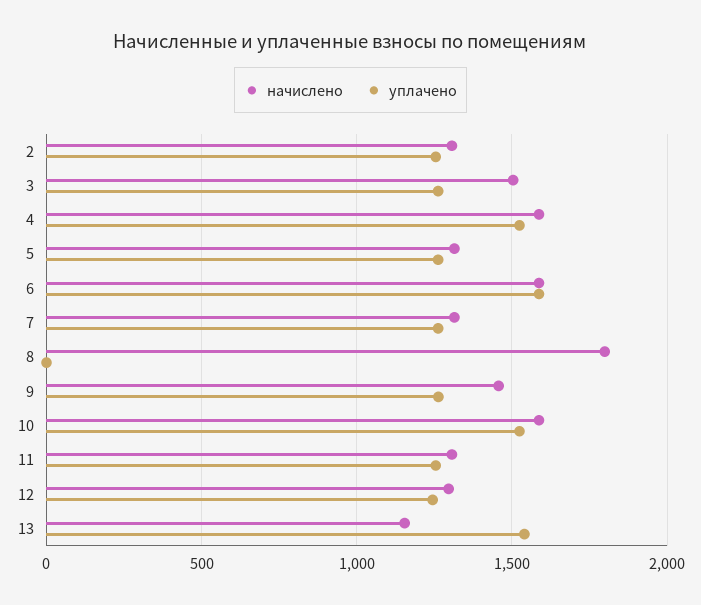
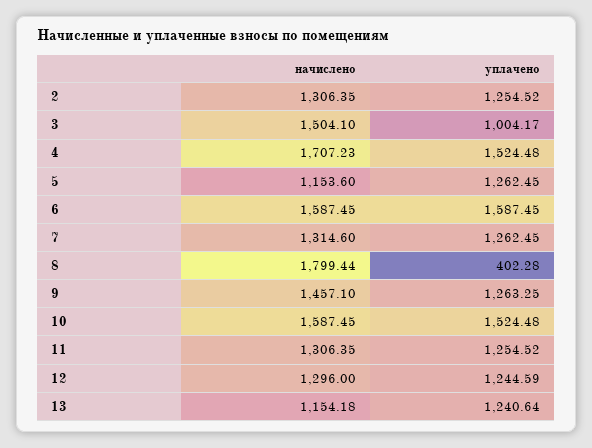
уплачено, 3: 1250 -> 1004.17
начислено, 4: 1600 -> 1707.23
начислено, 5: 1300 -> 1153.6
уплачено, 8: 0 -> 402.28
уплачено, 13: 1550 -> 1240.64

